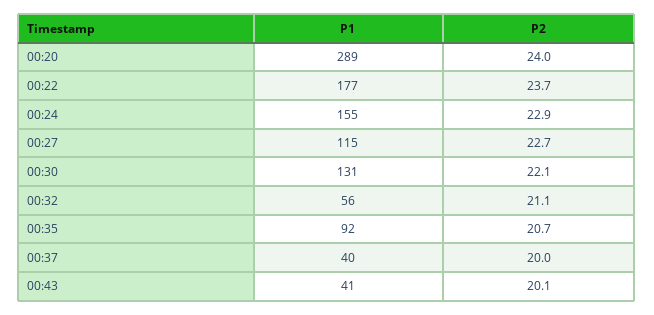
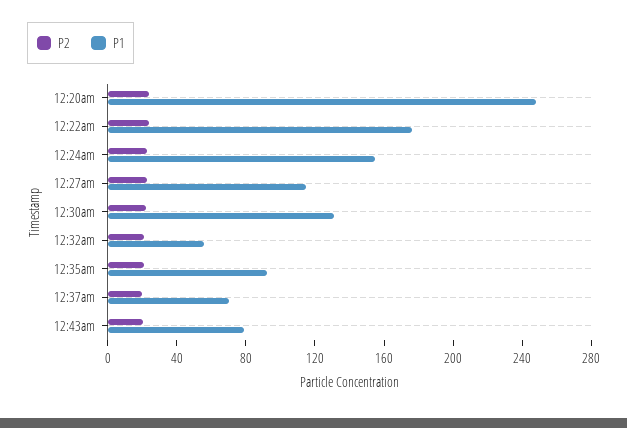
P1, 00:20: 289 -> 250
P1, 00:37: 40 -> 70
P1, 00:43: 41 -> 80

